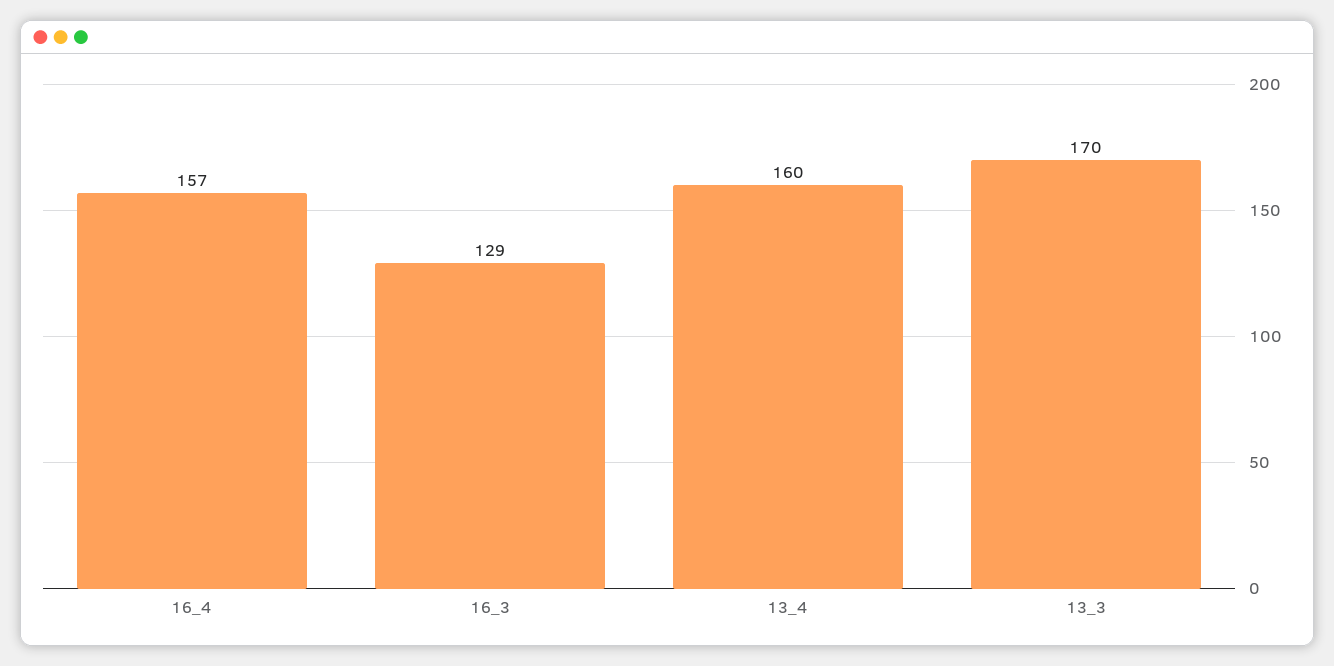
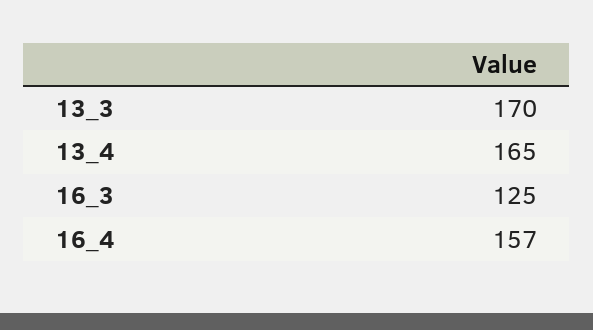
16_3: 129 -> 125
13_4: 160 -> 165

